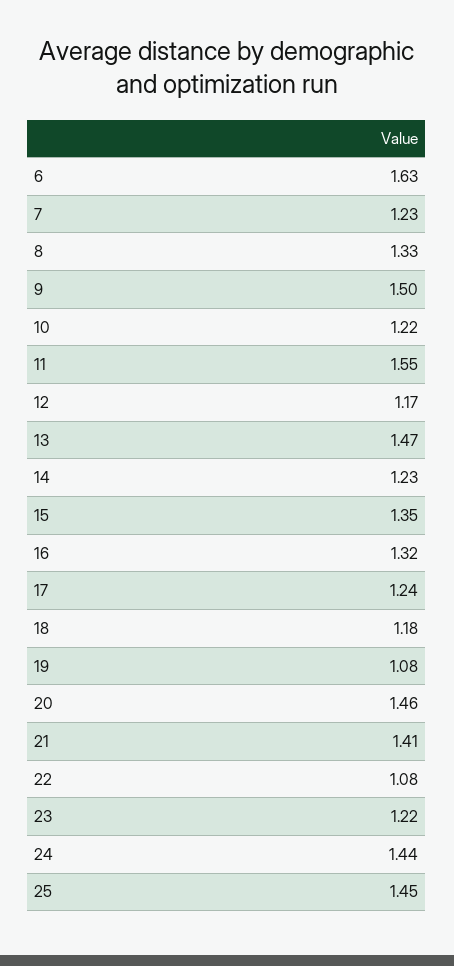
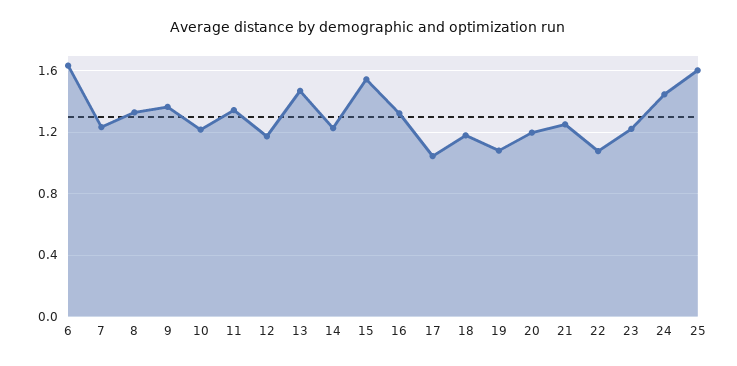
9: 1.5 -> 1.35
11: 1.55 -> 1.35
15: 1.35 -> 1.55
17: 1.24 -> 1.05
20: 1.46 -> 1.2
21: 1.41 -> 1.25
25: 1.45 -> 1.6

